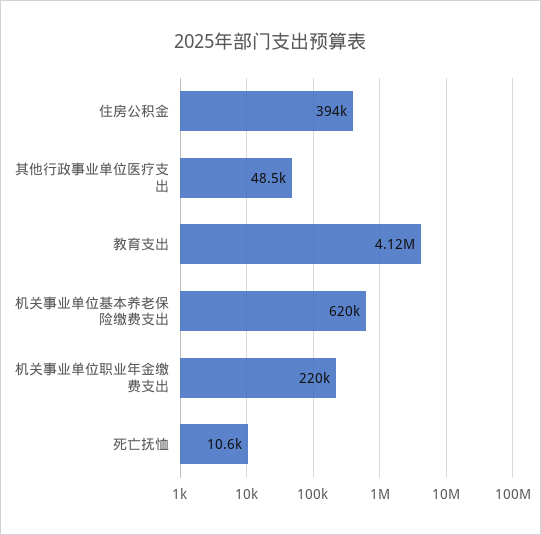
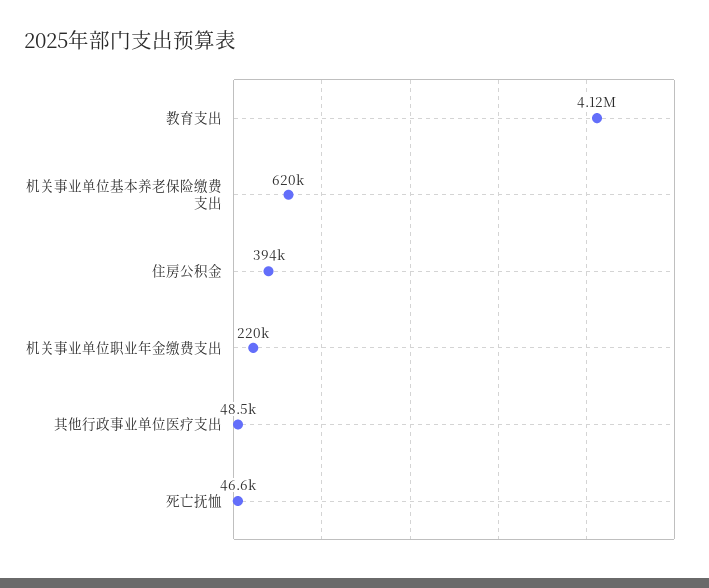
死亡抚恤: 10600 -> 46600

